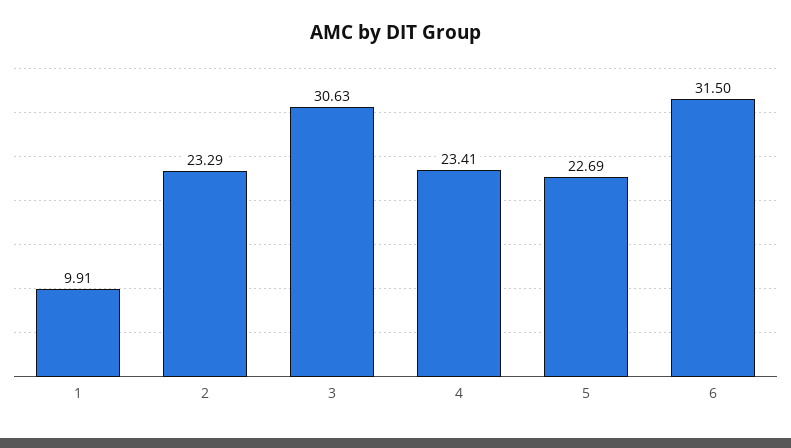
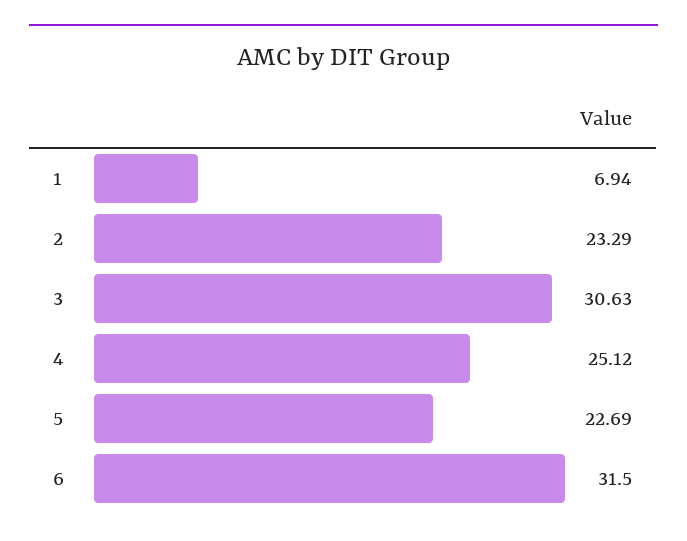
1: 9.91 -> 6.94
4: 23.41 -> 25.12

